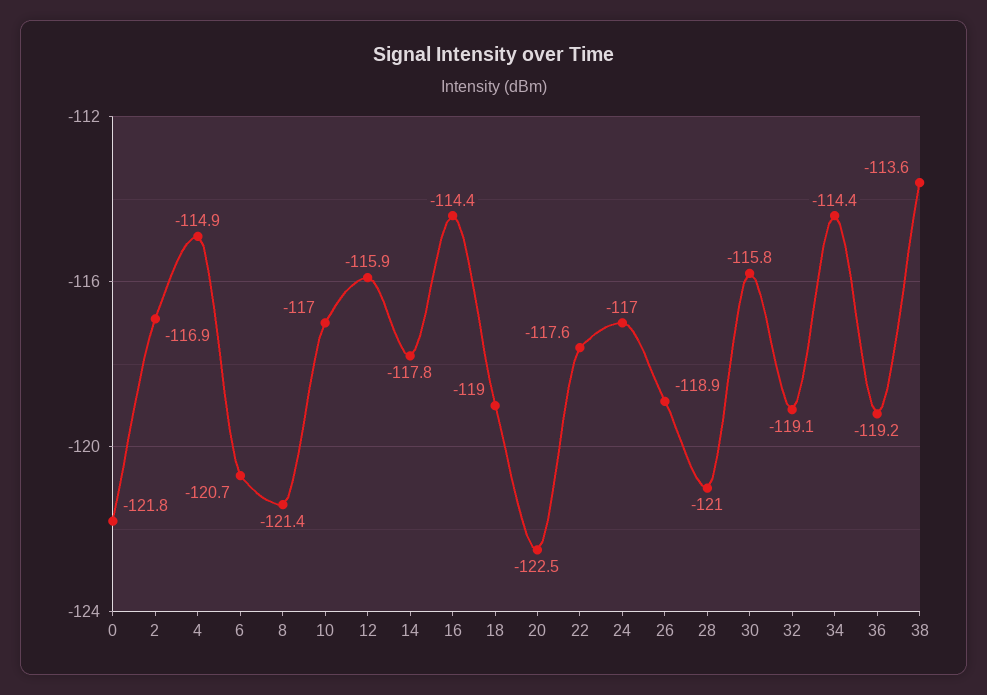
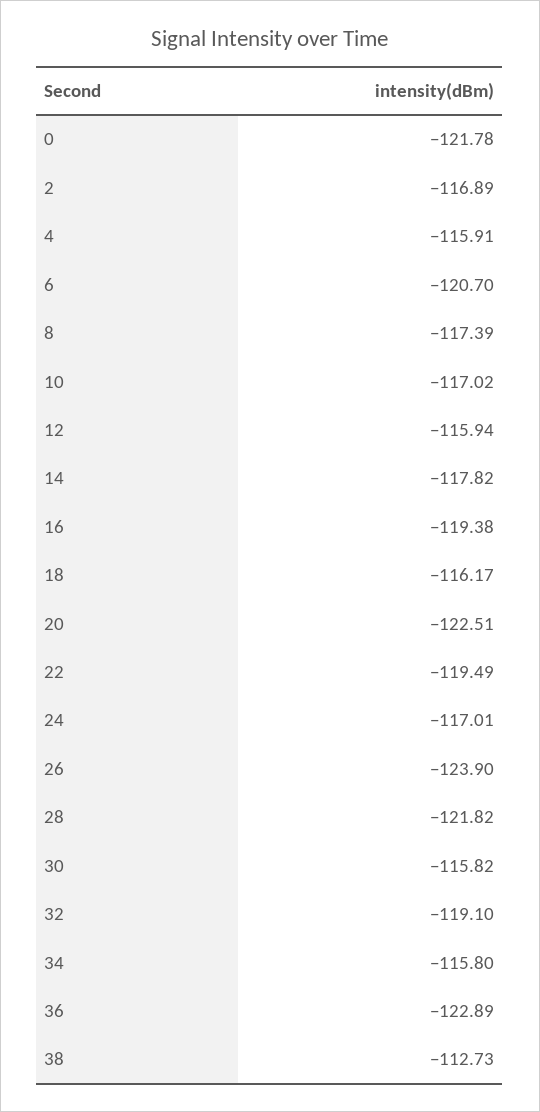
4: -114.9 -> -115.91
8: -121.4 -> -117.39
16: -114.4 -> -119.38
18: -119 -> -116.17
22: -117.6 -> -119.49
26: -118.9 -> -123.9
28: -121 -> -121.82
34: -114.4 -> -115.8
36: -119.2 -> -122.89
38: -113.6 -> -112.73

